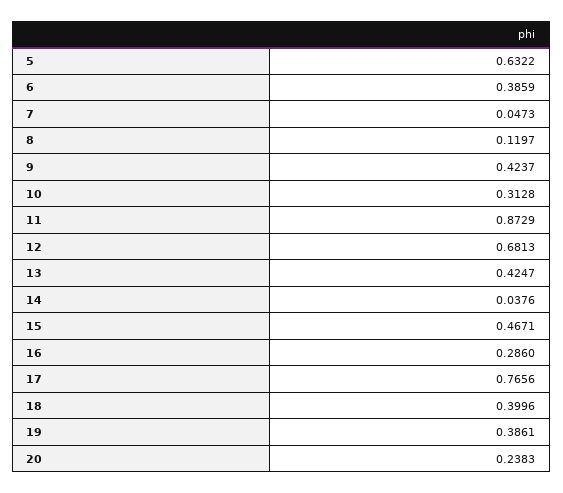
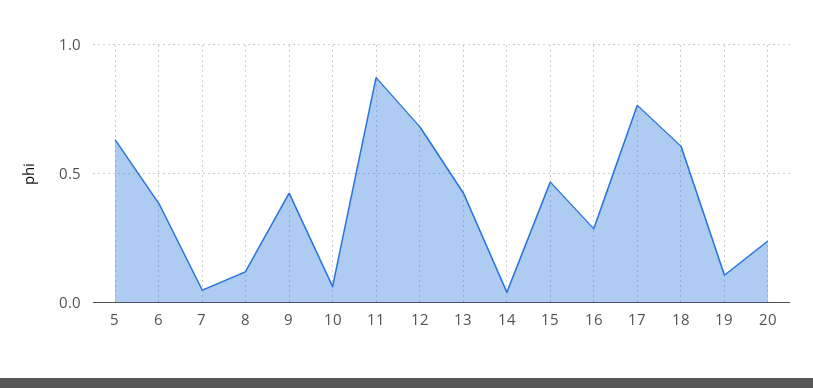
10: 0.3128 -> 0.05
18: 0.3996 -> 0.6
19: 0.3861 -> 0.1

